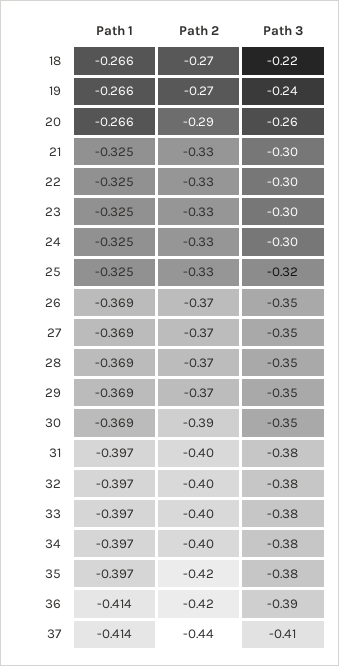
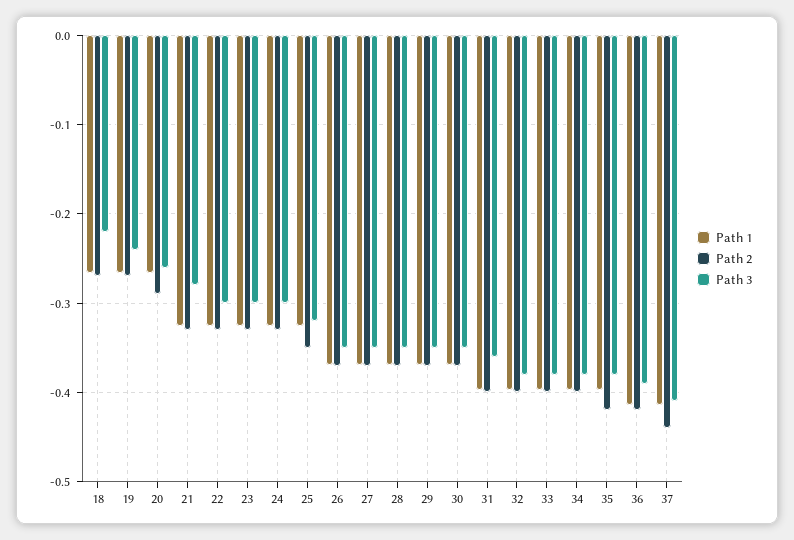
Path 3, 21: -0.3 -> -0.28
Path 2, 25: -0.33 -> -0.35
Path 2, 30: -0.39 -> -0.37
Path 3, 31: -0.38 -> -0.36

